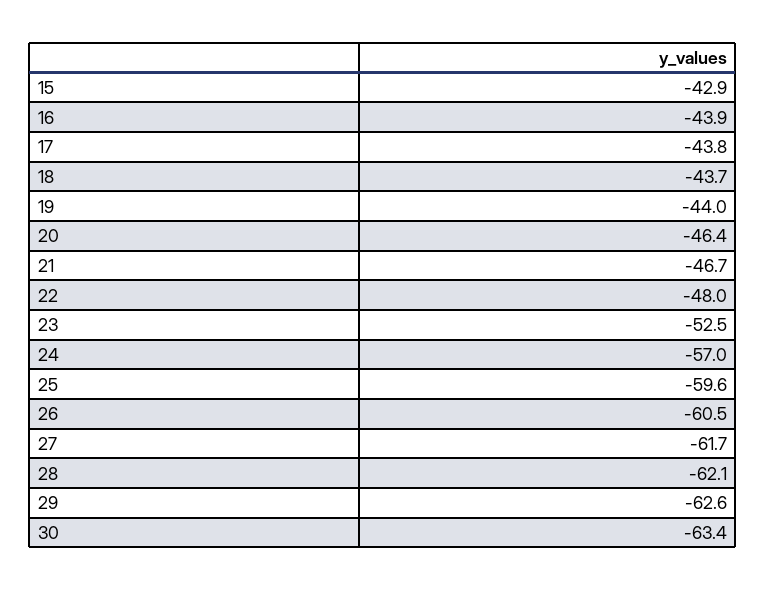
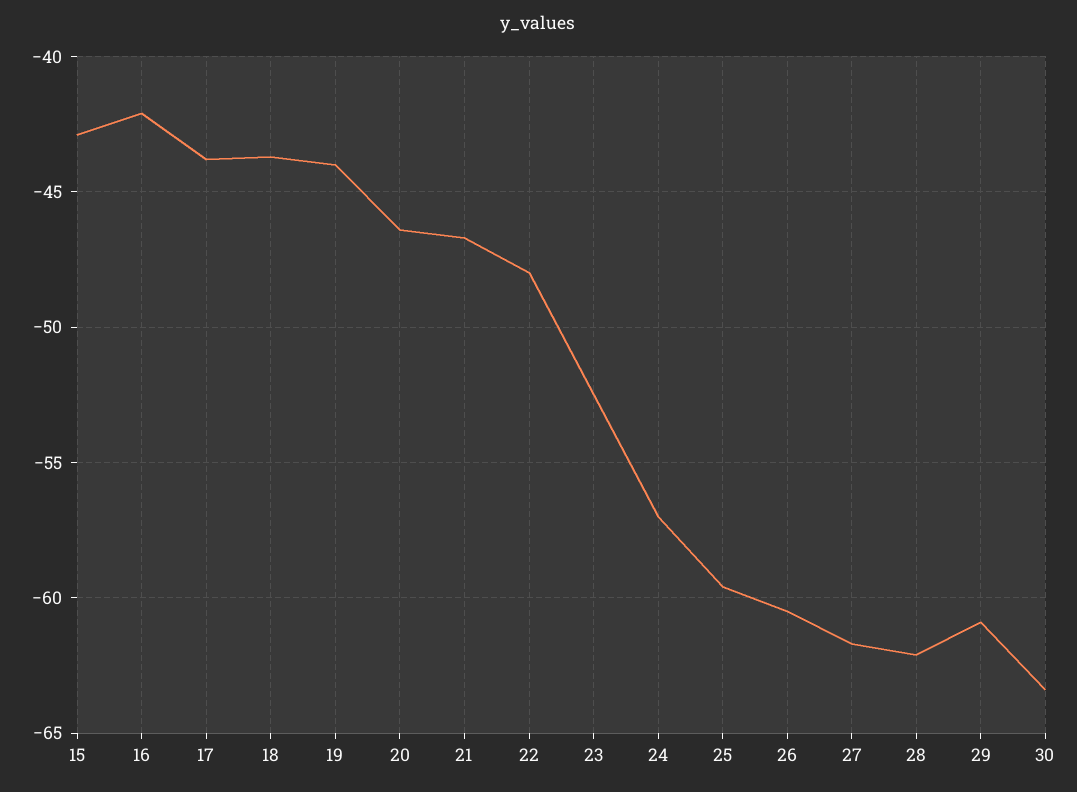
16: -43.9 -> -42
29: -62.6 -> -61

